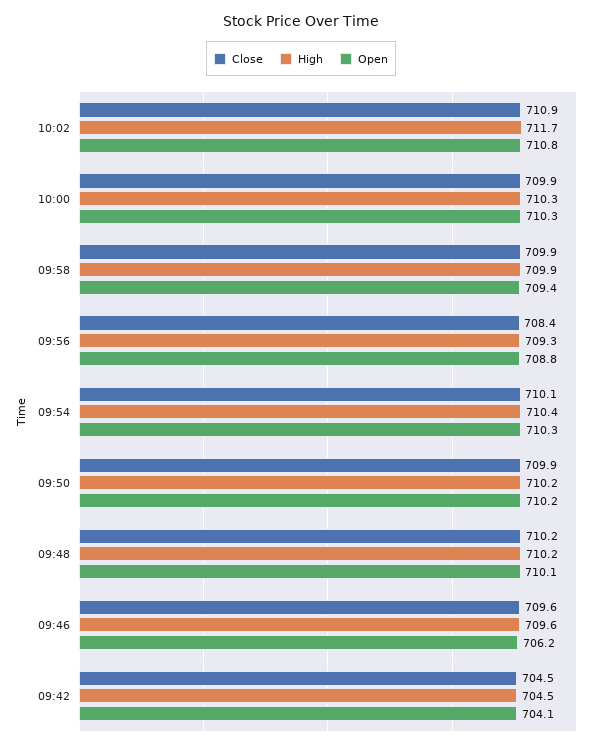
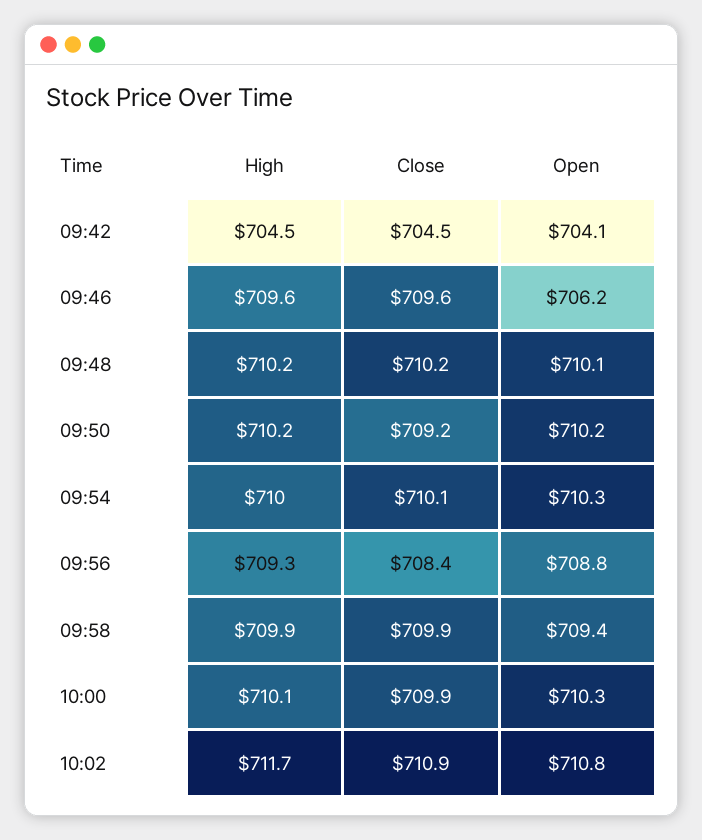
High, 10:00: 710.3 -> 710.1
High, 09:54: 710.4 -> 710
Close, 09:50: 709.9 -> 709.2

